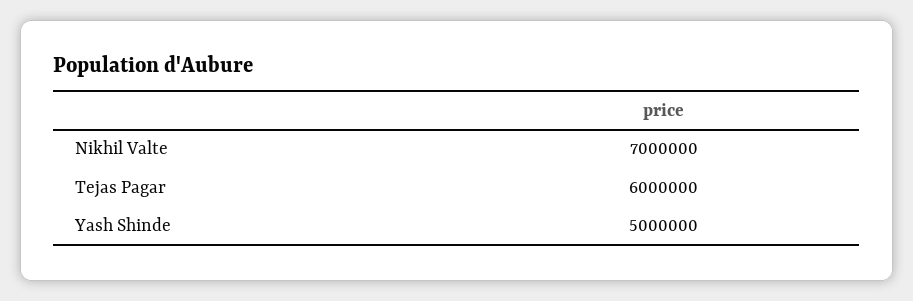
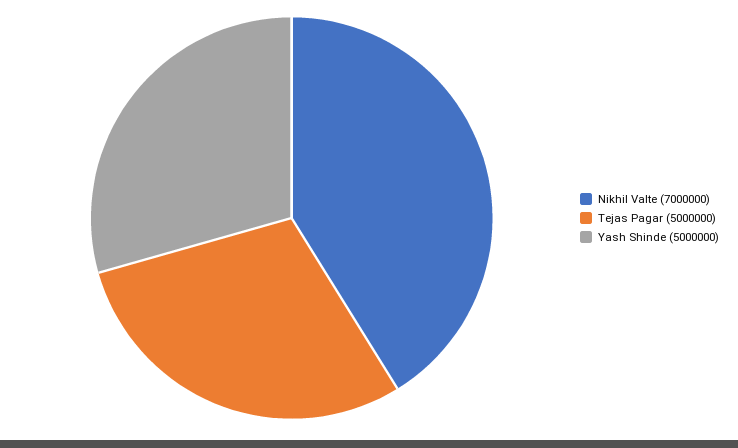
Tejas Pagar: 6000000 -> 5000000

